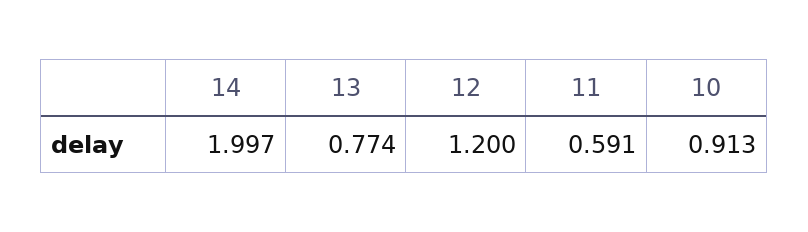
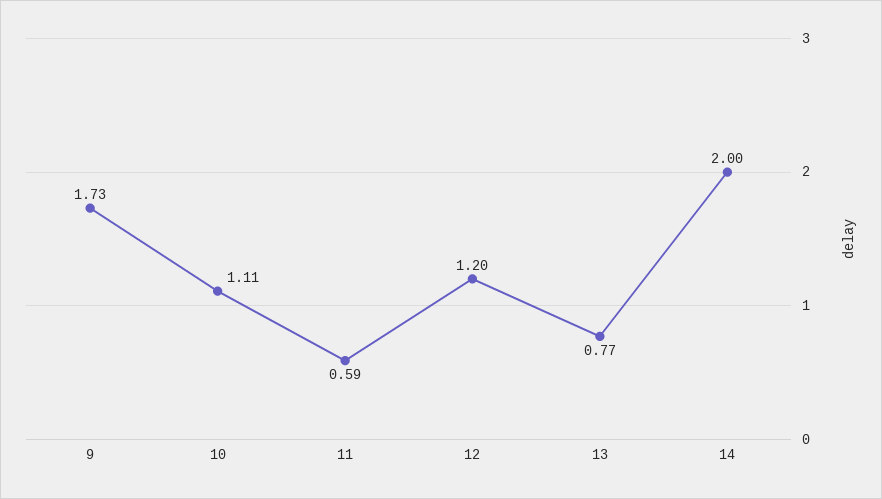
10: 0.913 -> 1.11
9: none -> 1.73

